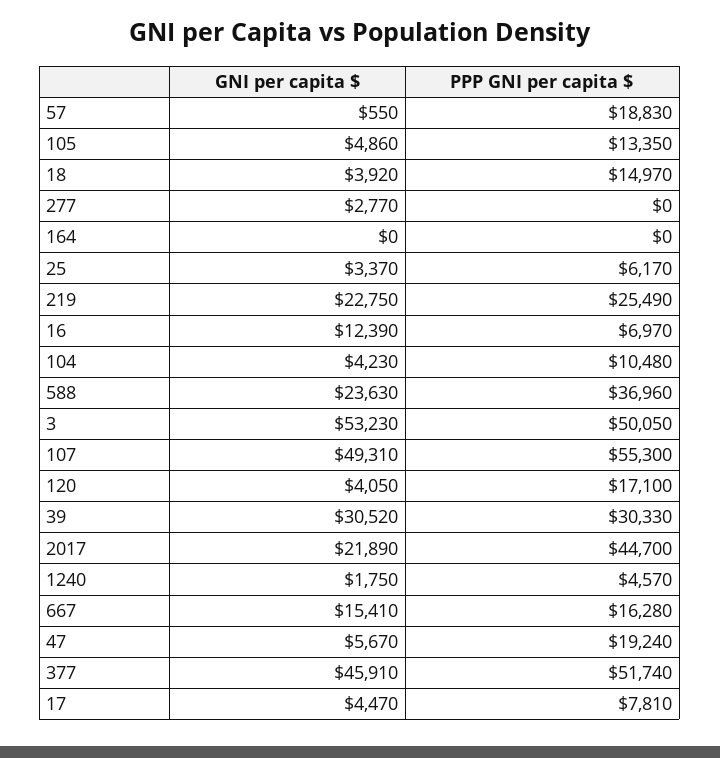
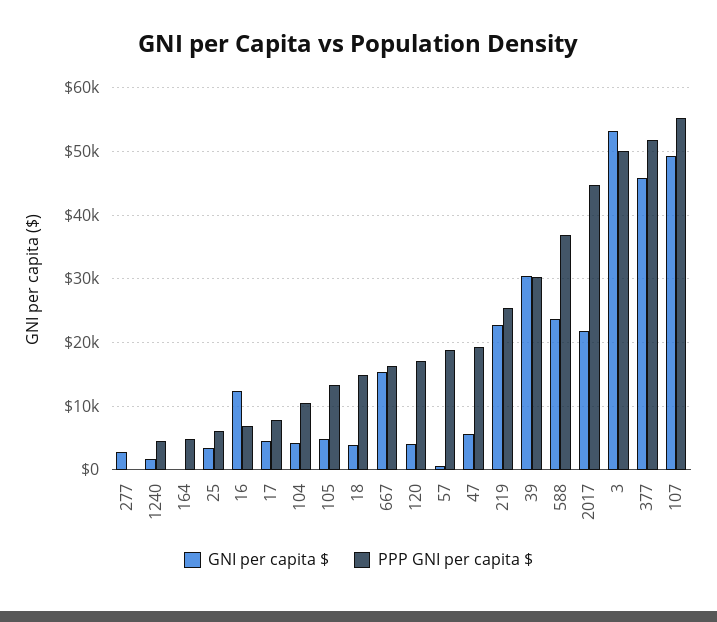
PPP GNI per capita $, 164: 0 -> 5000

